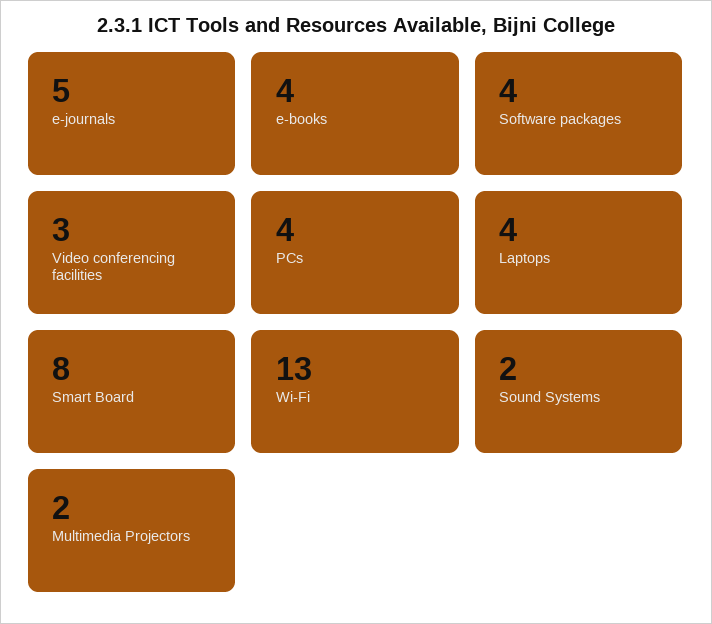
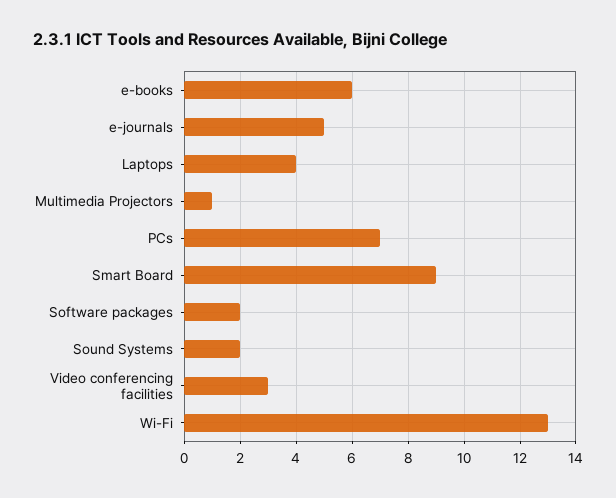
e-books: 4 -> 6
Software packages: 4 -> 2
PCs: 4 -> 7
Smart Board: 8 -> 9
Multimedia Projectors: 2 -> 1

